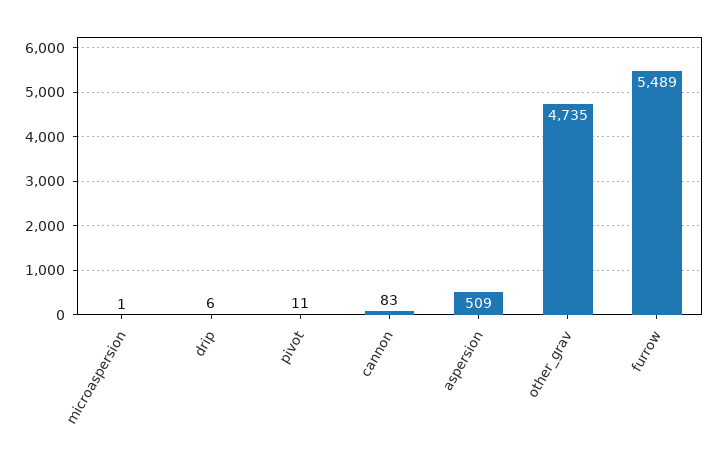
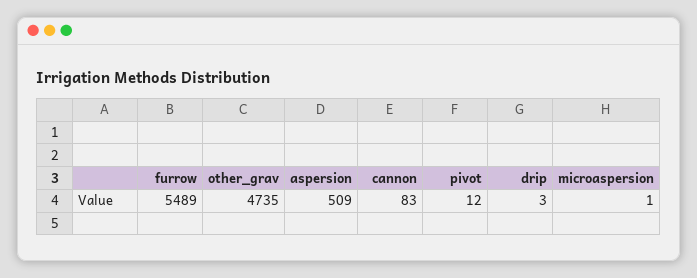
drip: 6 -> 3
pivot: 11 -> 12

